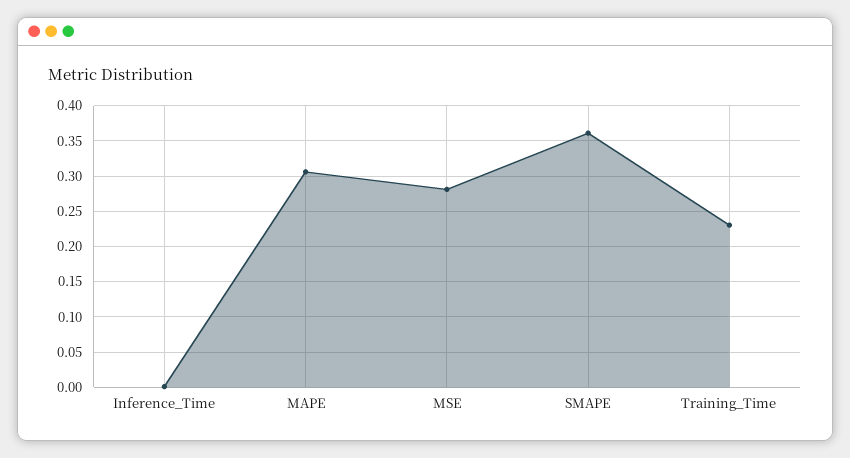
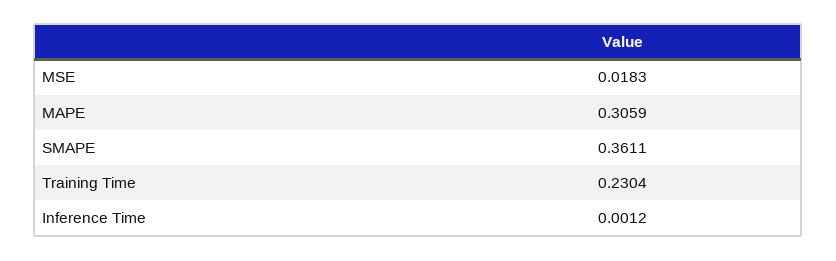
MSE: 0.28 -> 0.0183

